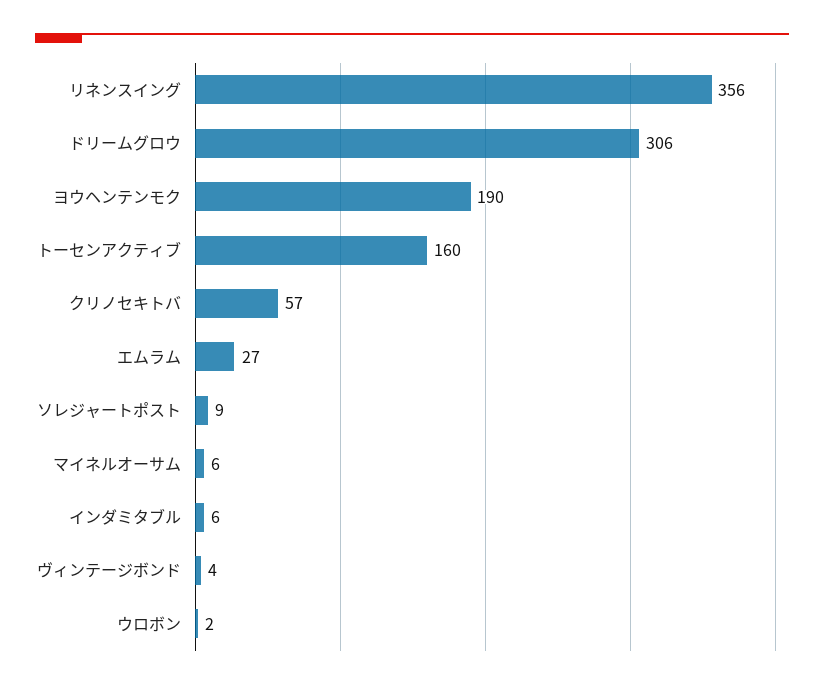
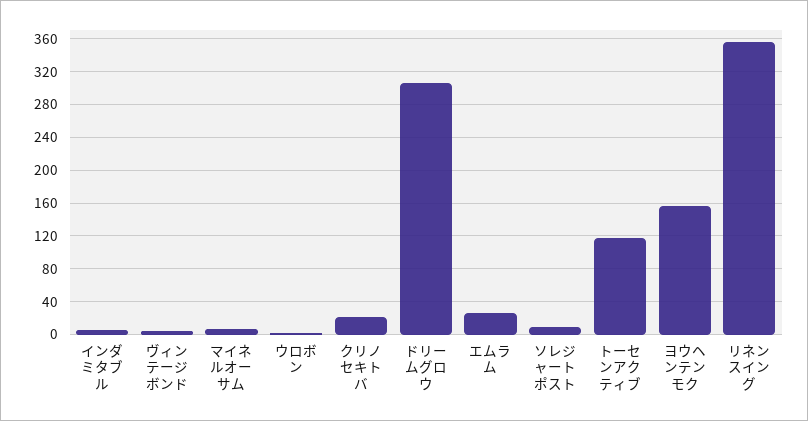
ヨウヘンテンモク: 190 -> 160
トーセンアクティブ: 160 -> 120
クリノセキトバ: 57 -> 20

